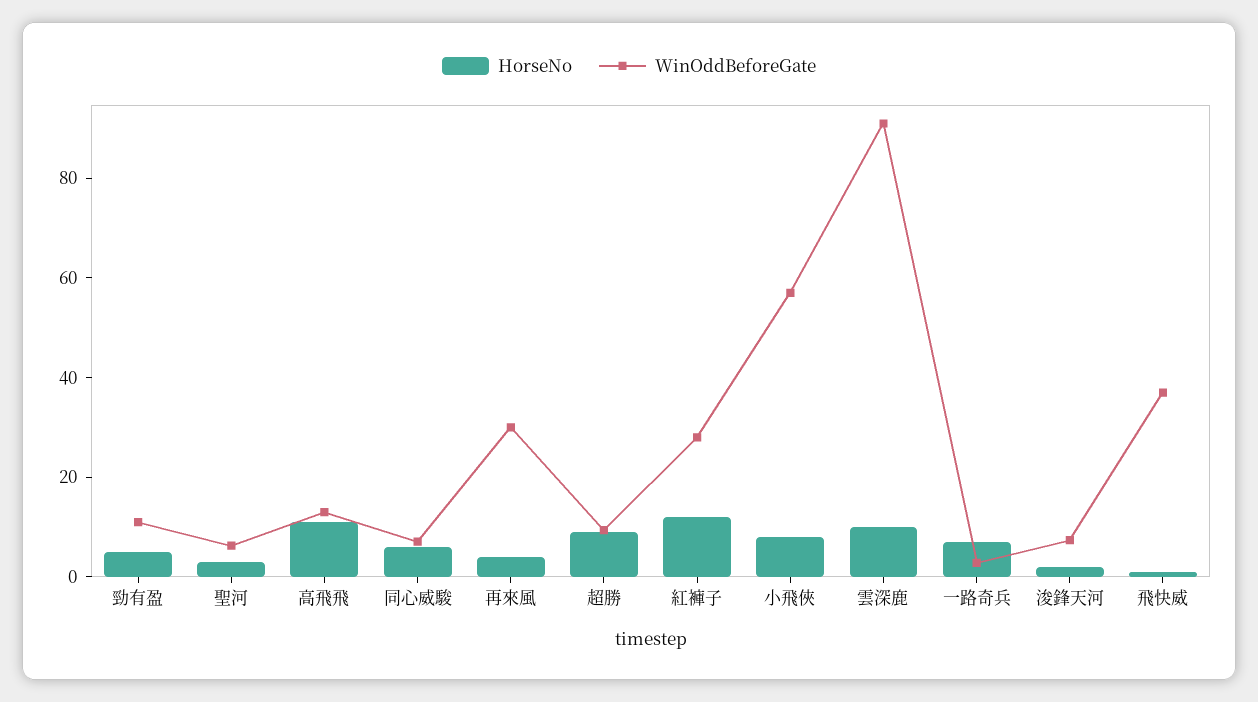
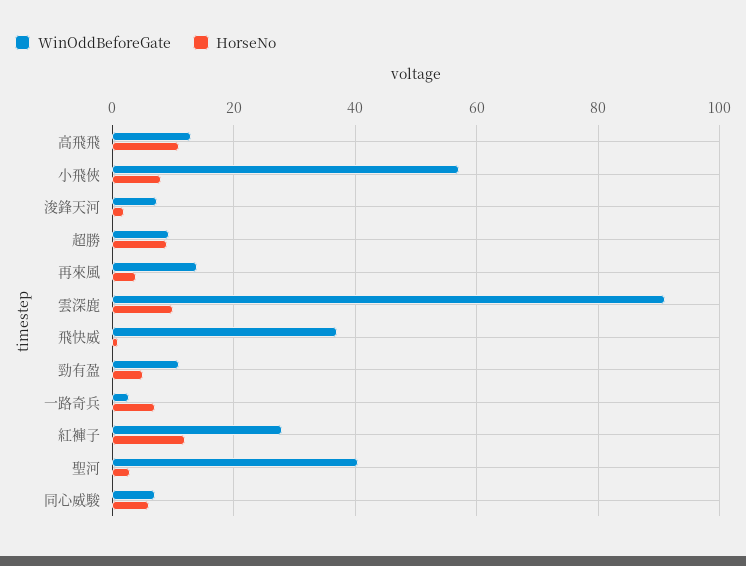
WinOddBeforeGate, 聖河: 5 -> 40
WinOddBeforeGate, 再來風: 30 -> 14

